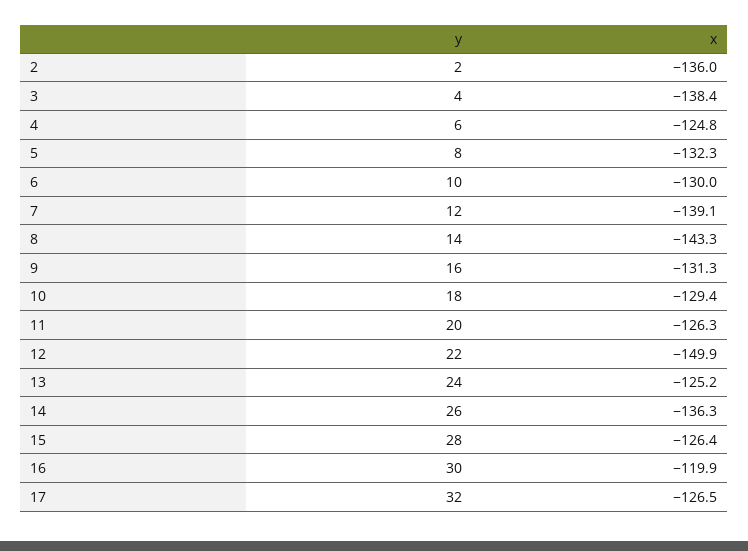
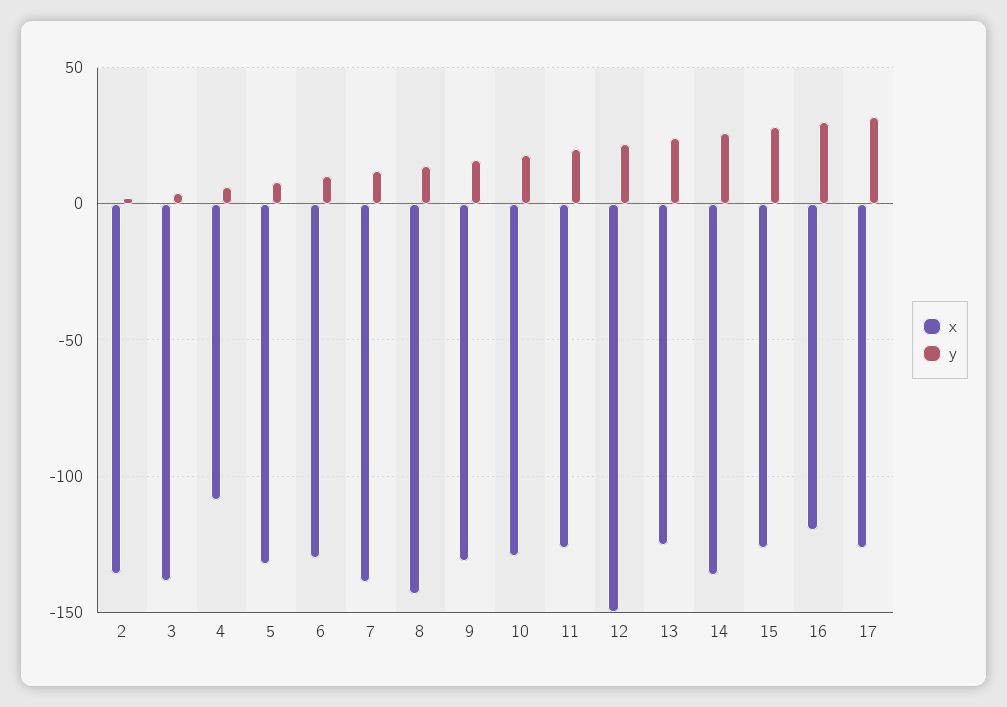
x, 4: -124.8 -> -110

